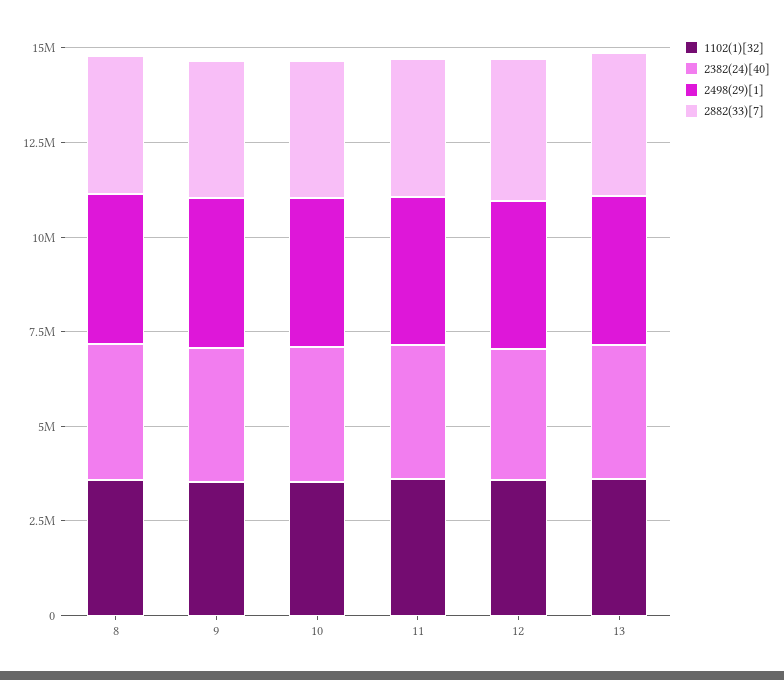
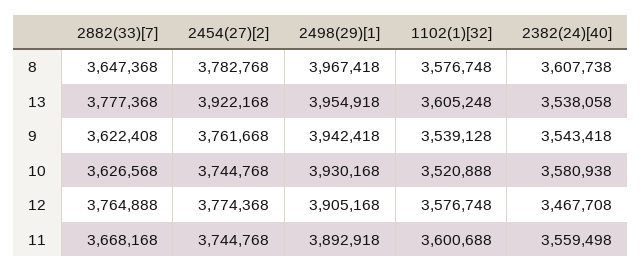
2454(27)[2], 8: none -> 3782768
2454(27)[2], 13: none -> 3922168
2454(27)[2], 9: none -> 3761668
2454(27)[2], 10: none -> 3744768
2454(27)[2], 12: none -> 3774368
2454(27)[2], 11: none -> 3744768

